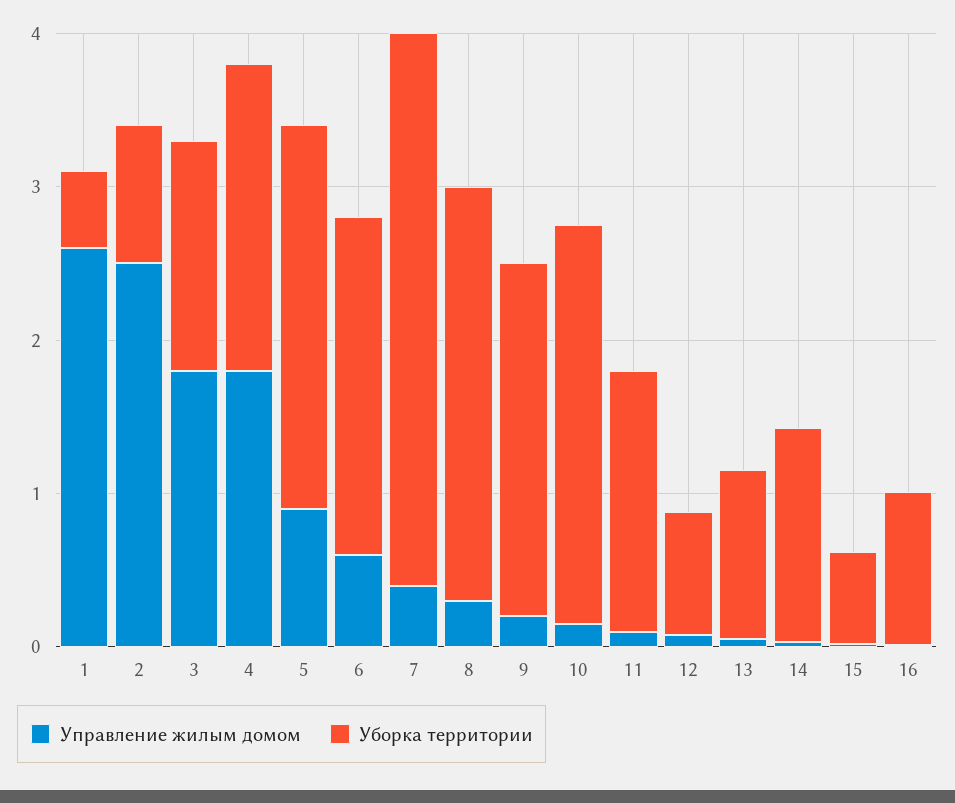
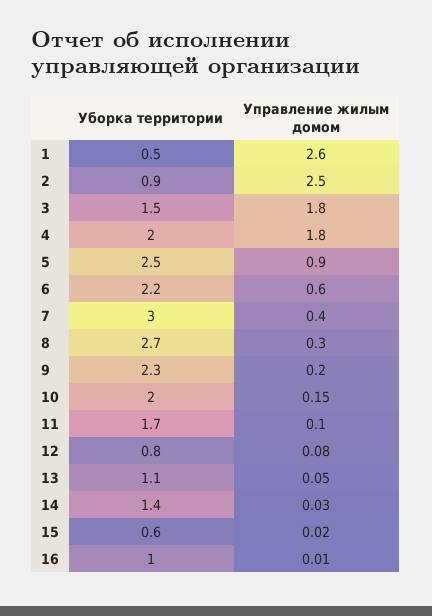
Уборка территории, 7: 3.6 -> 3
Уборка территории, 10: 2.6 -> 2

